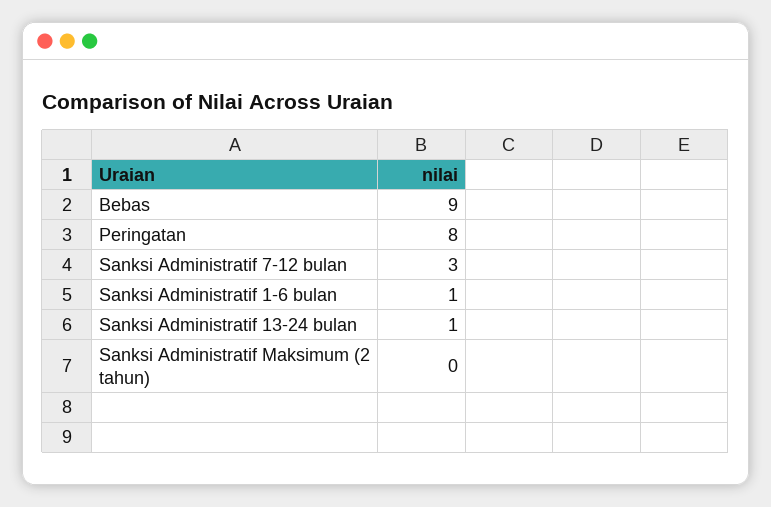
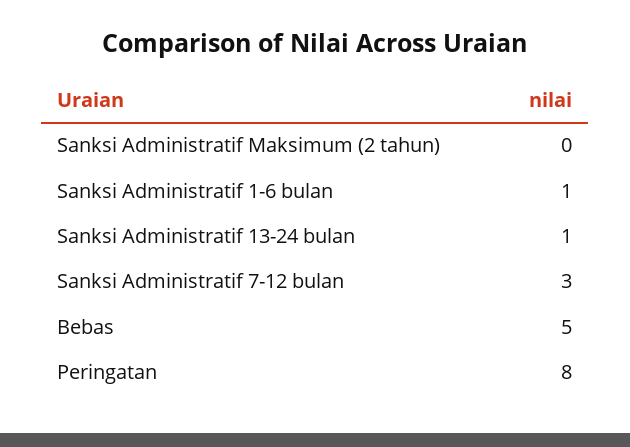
Bebas: 9 -> 5

